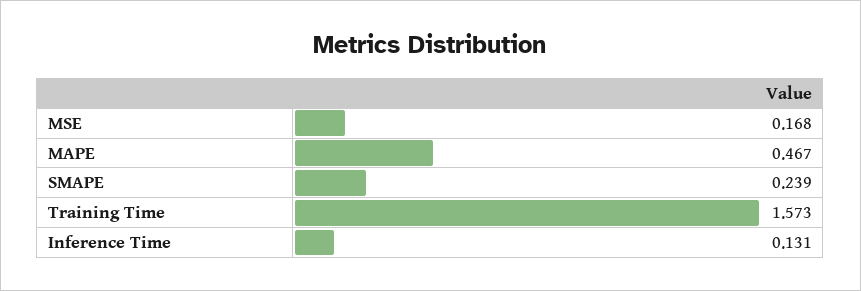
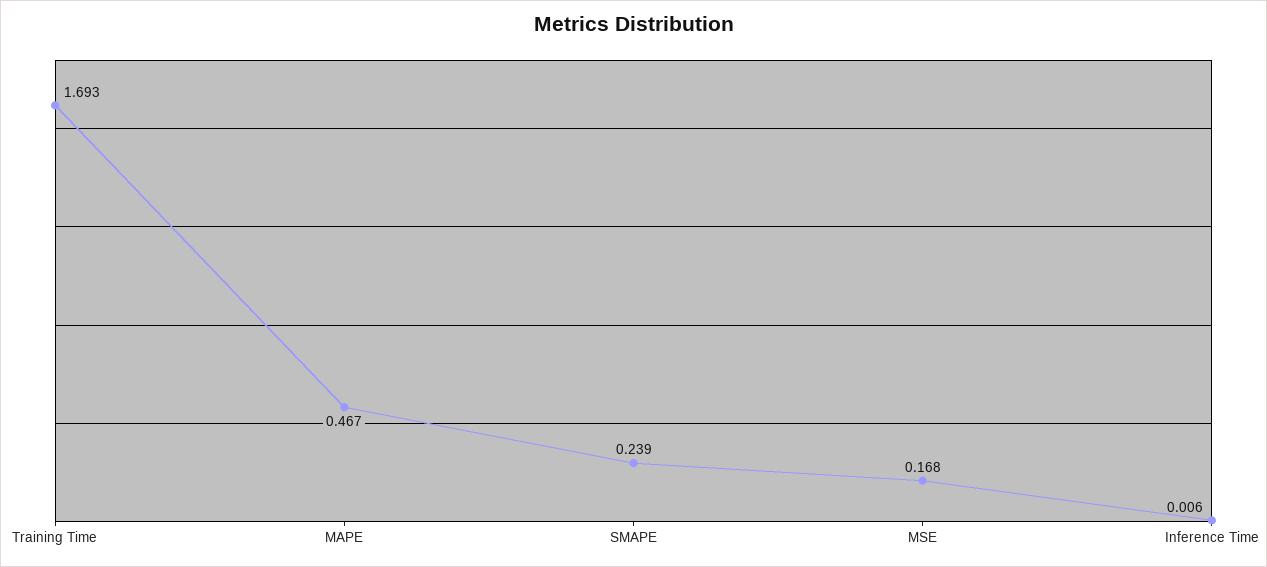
Training Time: 1.573 -> 1.693
Inference Time: 0.131 -> 0.006

